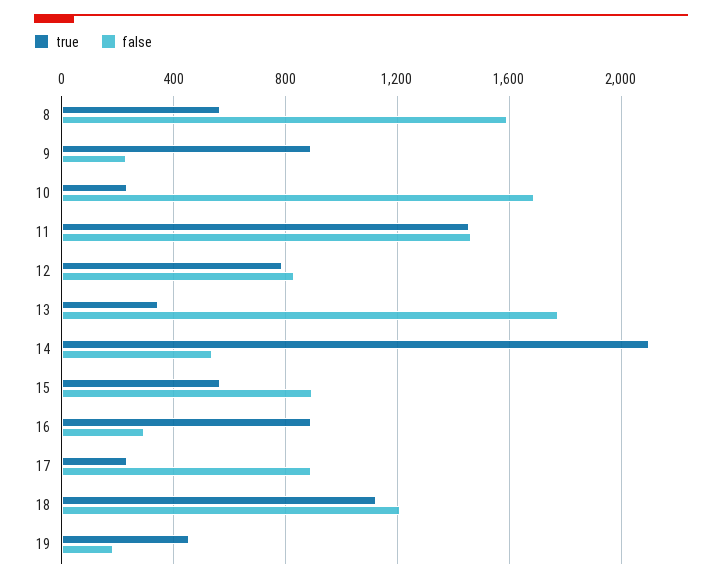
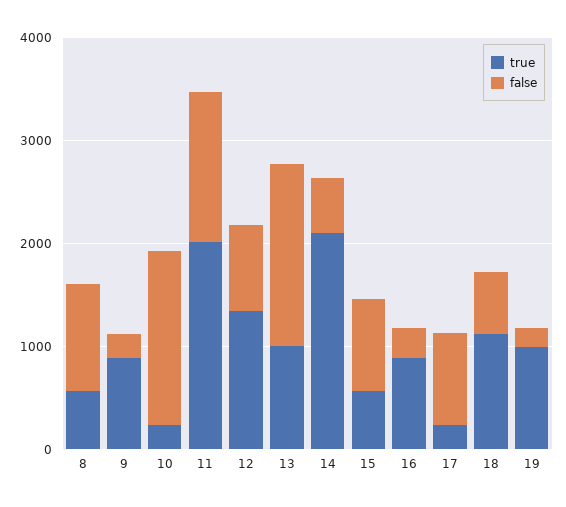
false, 8: 1600 -> 1000
true, 11: 1450 -> 2000
true, 12: 800 -> 1400
true, 13: 350 -> 1000
false, 18: 1200 -> 600
true, 19: 450 -> 1000

